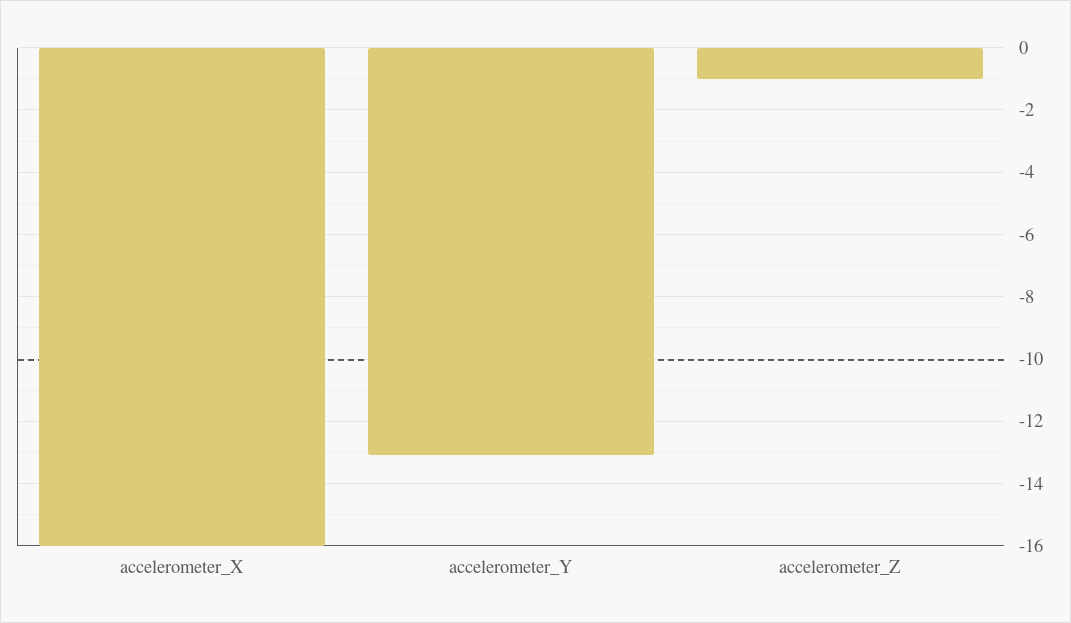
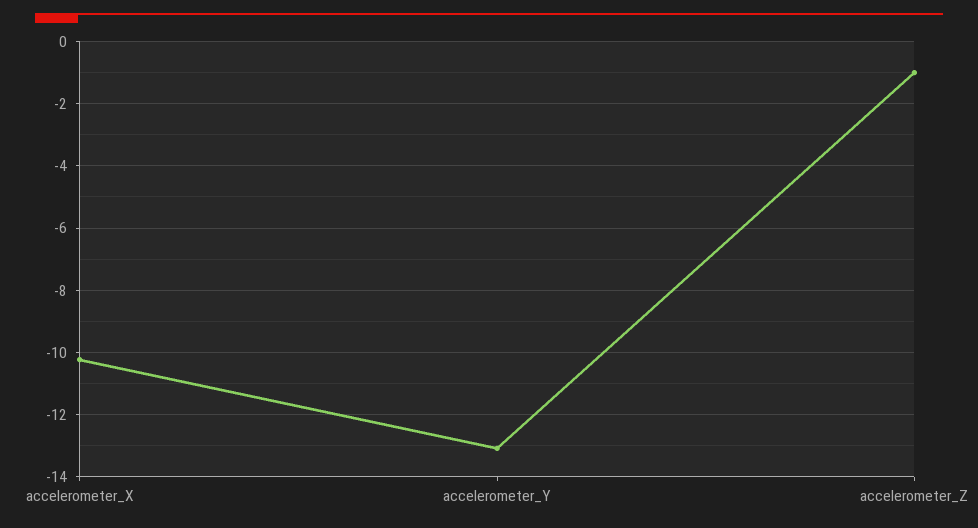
accelerometer_X: -16 -> -10.2

